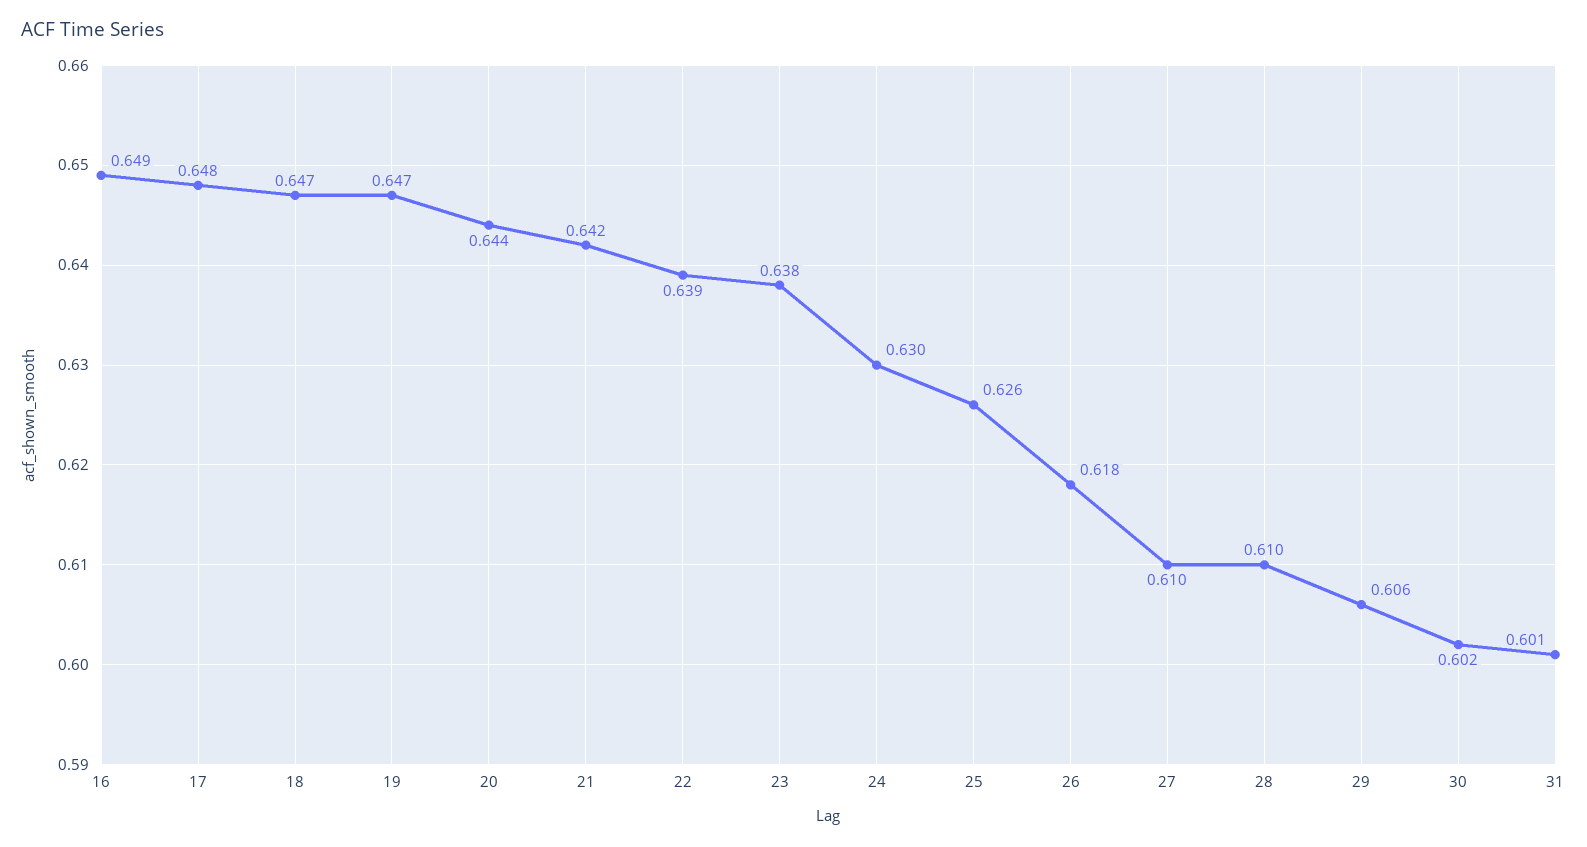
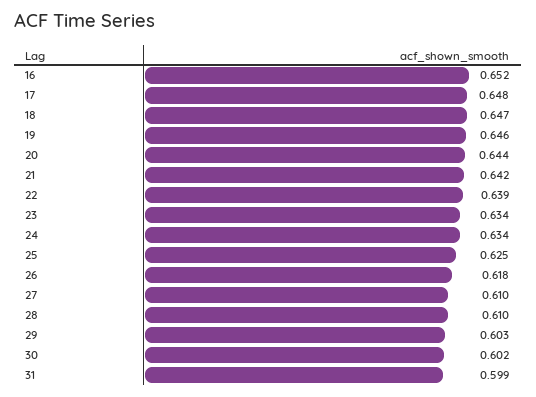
16: 0.649 -> 0.652
19: 0.647 -> 0.646
23: 0.638 -> 0.634
24: 0.63 -> 0.634
25: 0.626 -> 0.625
29: 0.606 -> 0.603
31: 0.601 -> 0.599

